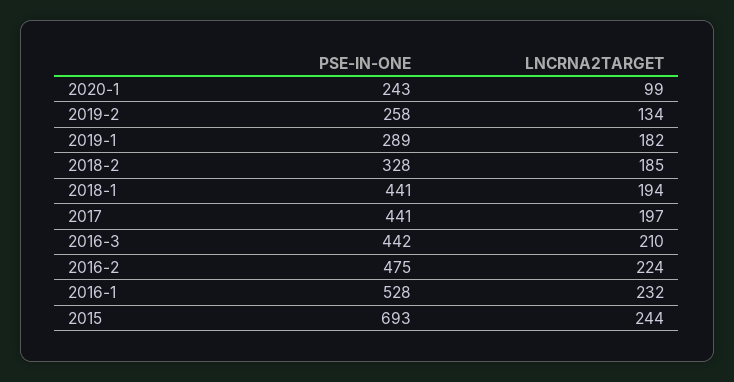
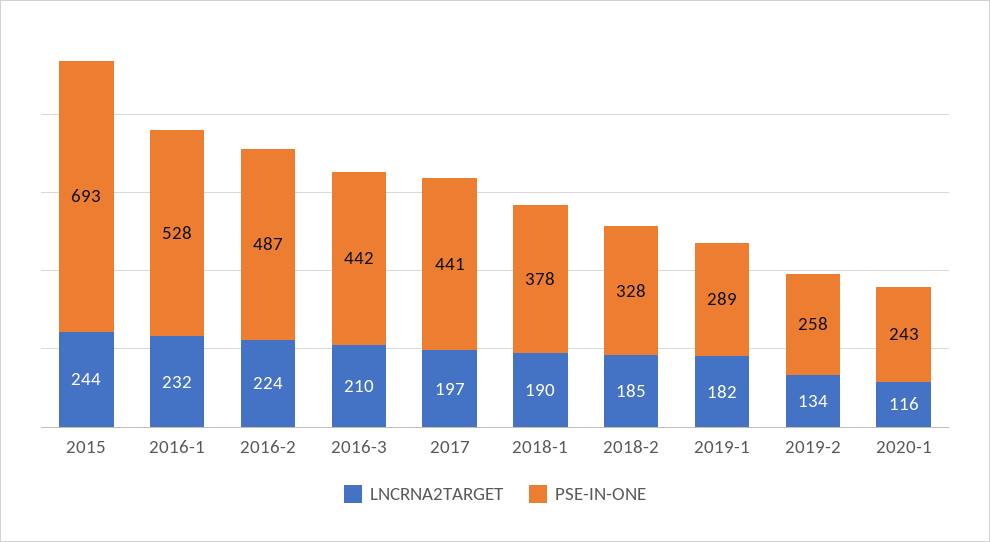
LNCRNA2TARGET, 2020-1: 99 -> 116
PSE-IN-ONE, 2018-1: 441 -> 378
LNCRNA2TARGET, 2018-1: 194 -> 190
PSE-IN-ONE, 2016-2: 475 -> 487

